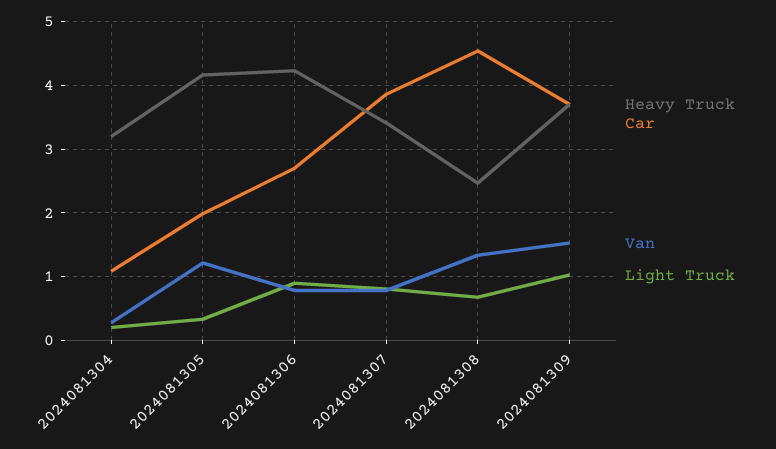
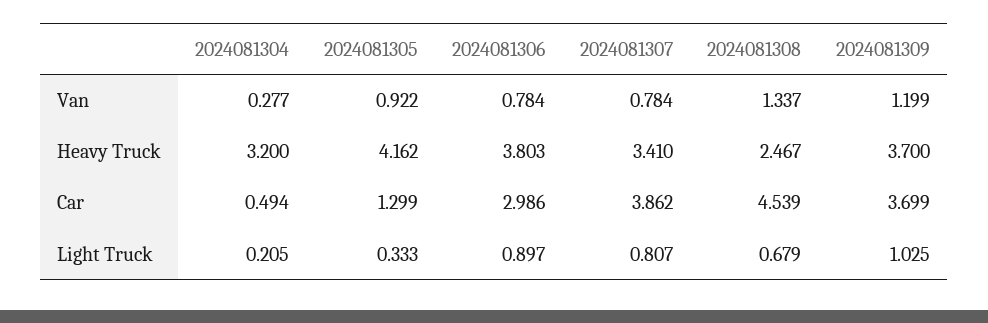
Car, 2024081304: 1.1 -> 0.494
Car, 2024081305: 2 -> 1.299
Van, 2024081305: 1.2 -> 0.922
Heavy Truck, 2024081306: 4.2 -> 3.803
Car, 2024081306: 2.7 -> 2.986
Van, 2024081309: 1.5 -> 1.199

